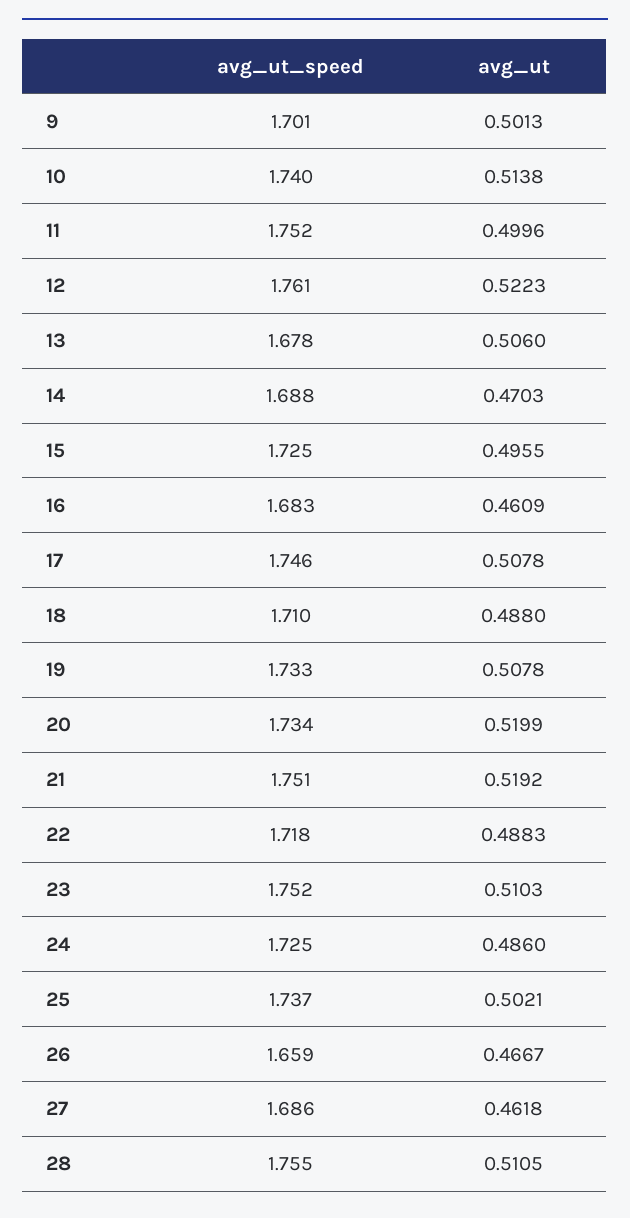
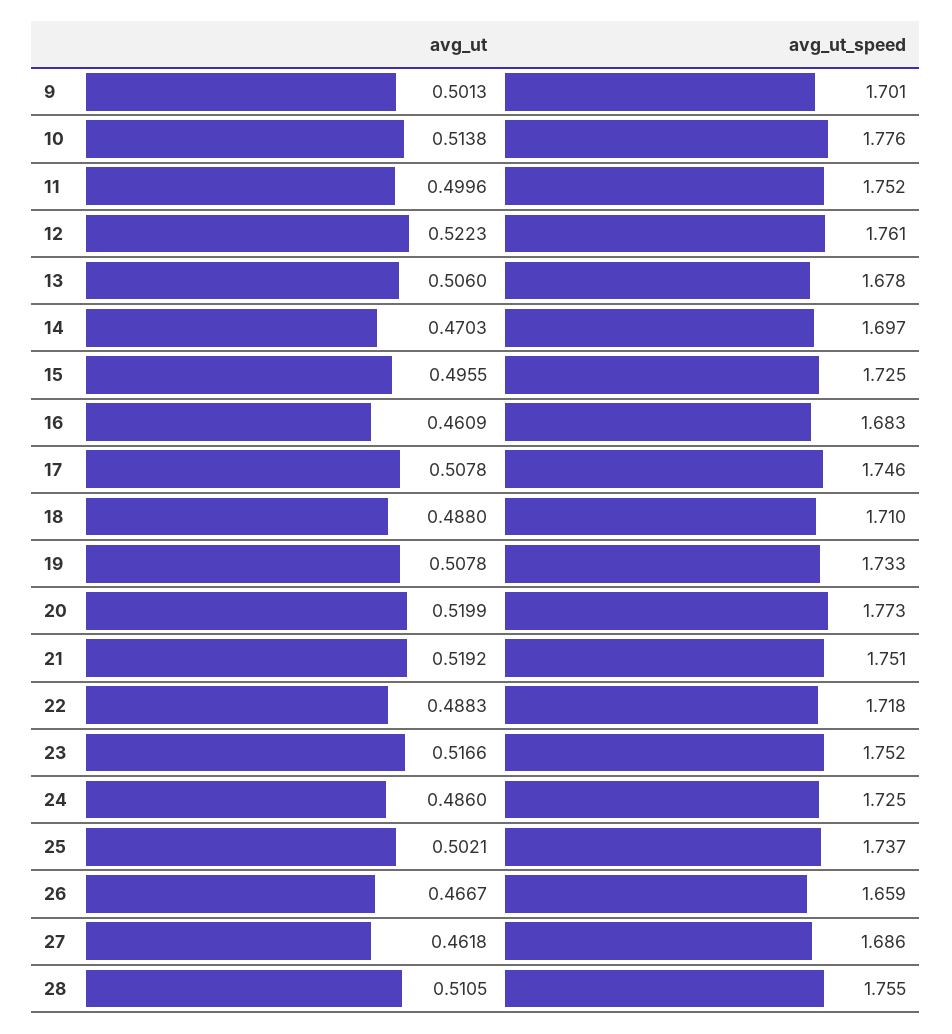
avg_ut_speed, 10: 1.74 -> 1.776
avg_ut_speed, 14: 1.688 -> 1.697
avg_ut_speed, 20: 1.734 -> 1.773
avg_ut, 23: 0.5103 -> 0.5166

